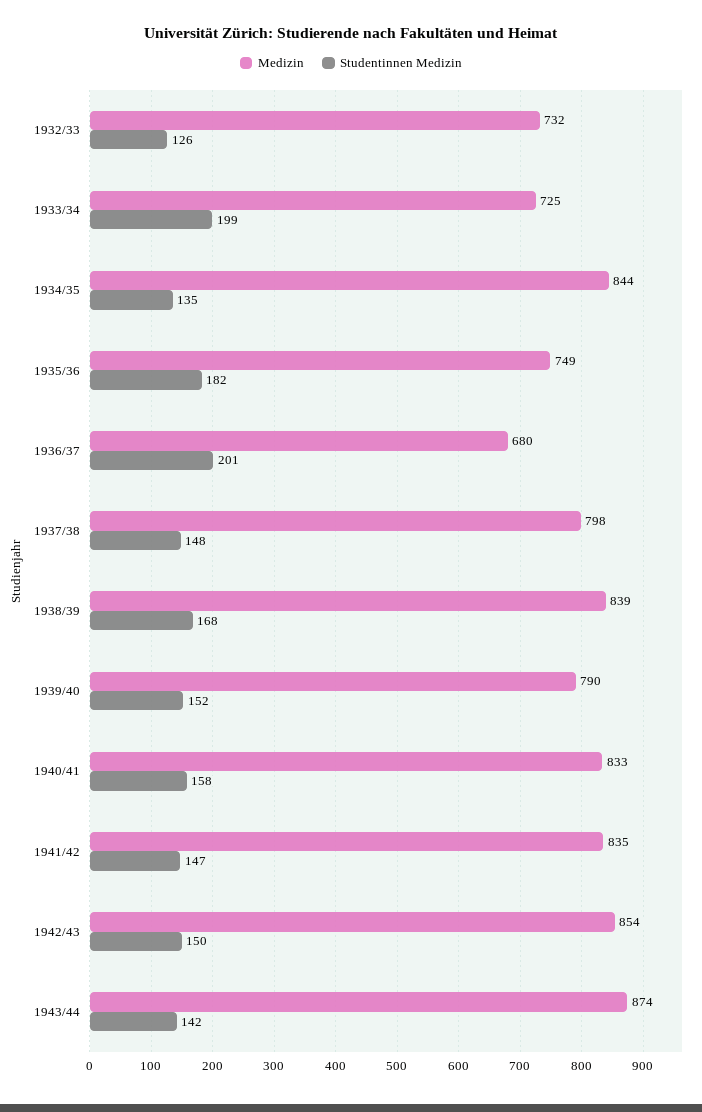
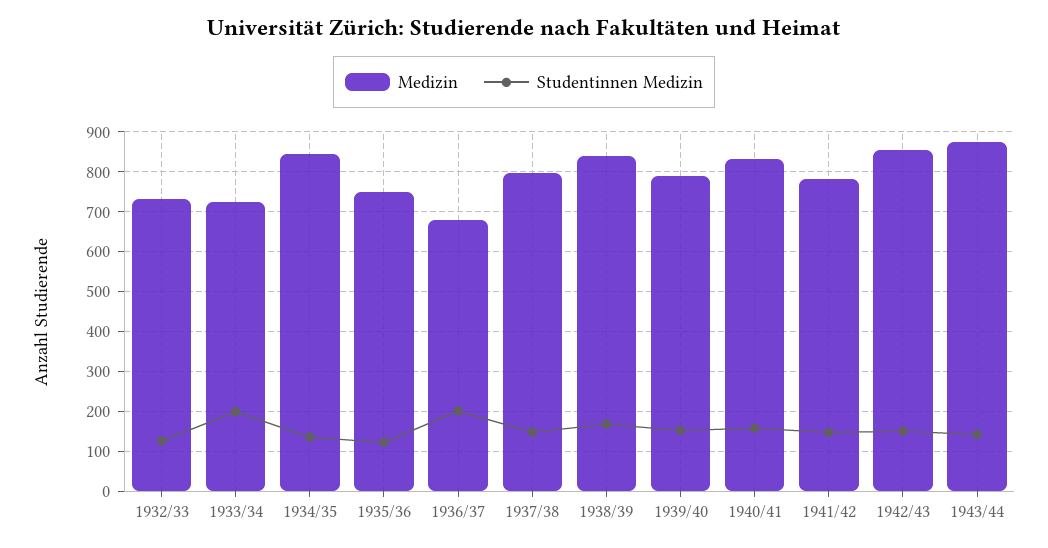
Studentinnen Medizin, 1935/36: 182 -> 120
Medizin, 1941/42: 835 -> 780

